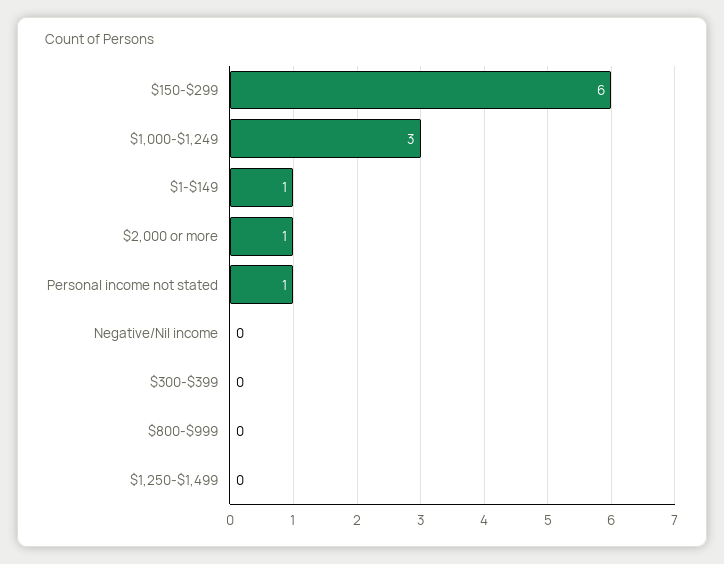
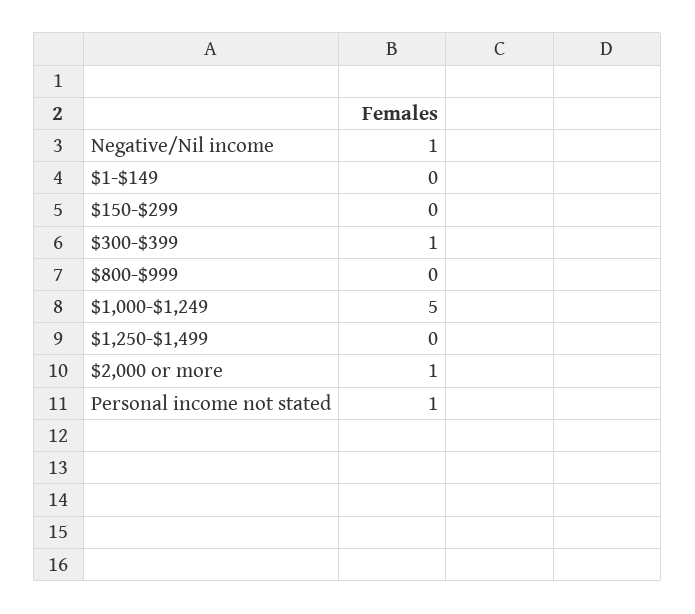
$150-$299: 6 -> 0
$1,000-$1,249: 3 -> 5
$1-$149: 1 -> 0
Negative/Nil income: 0 -> 1
$300-$399: 0 -> 1

